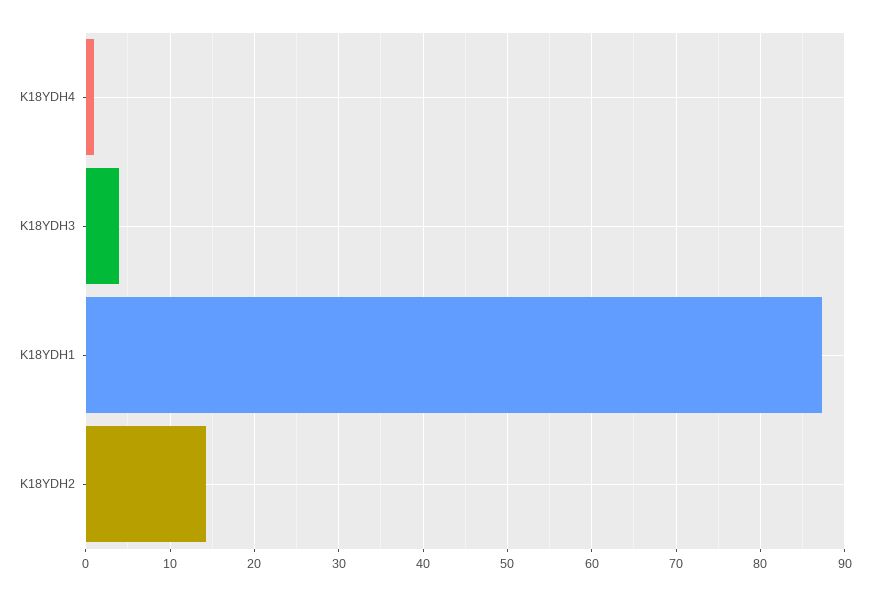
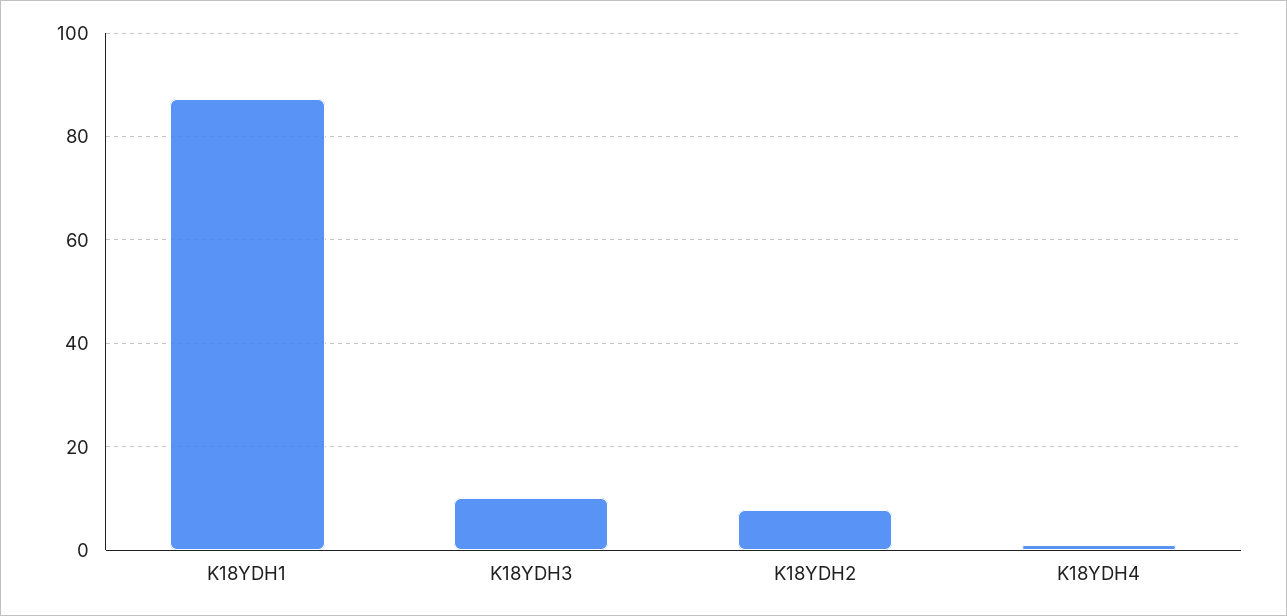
K18YDH3: 4 -> 10
K18YDH2: 14 -> 8

